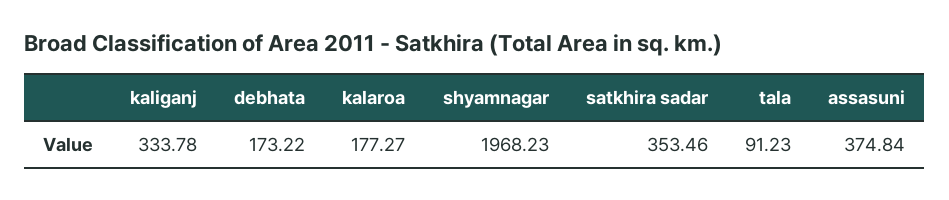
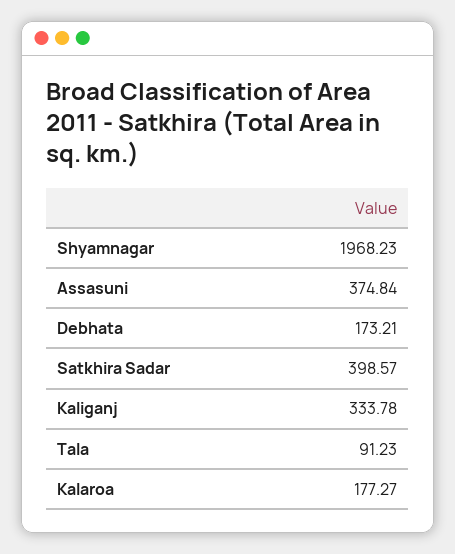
debhata: 173.22 -> 173.21
satkhira sadar: 353.46 -> 398.57

